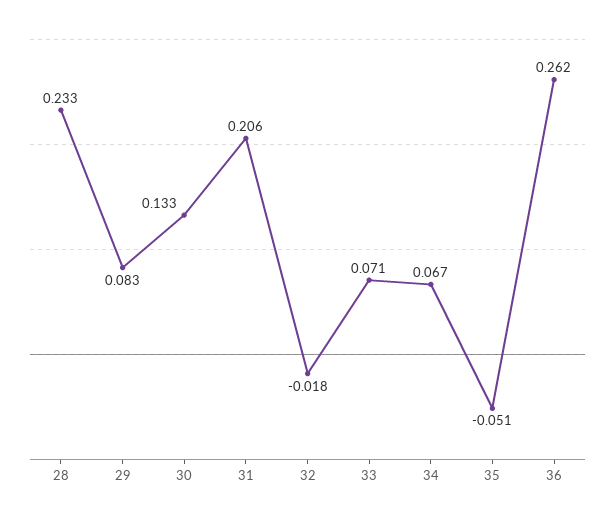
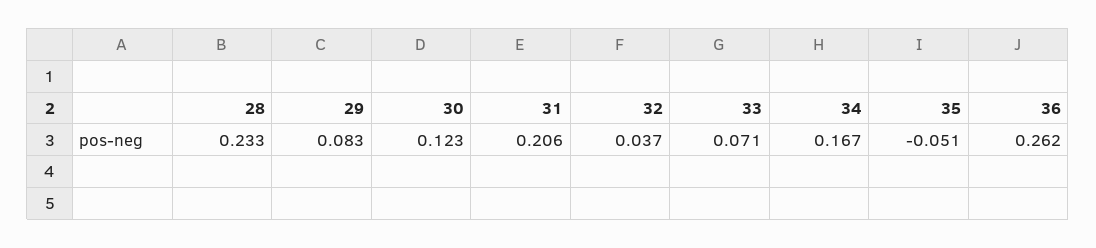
30: 0.133 -> 0.123
32: -0.018 -> 0.037
34: 0.067 -> 0.167

